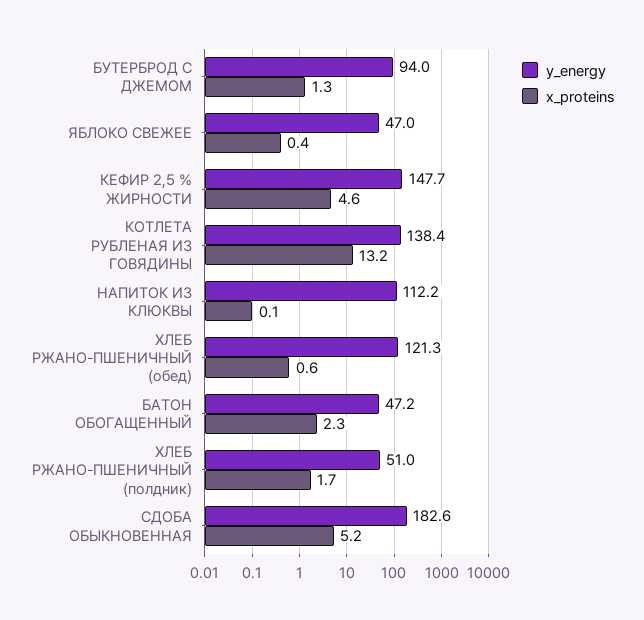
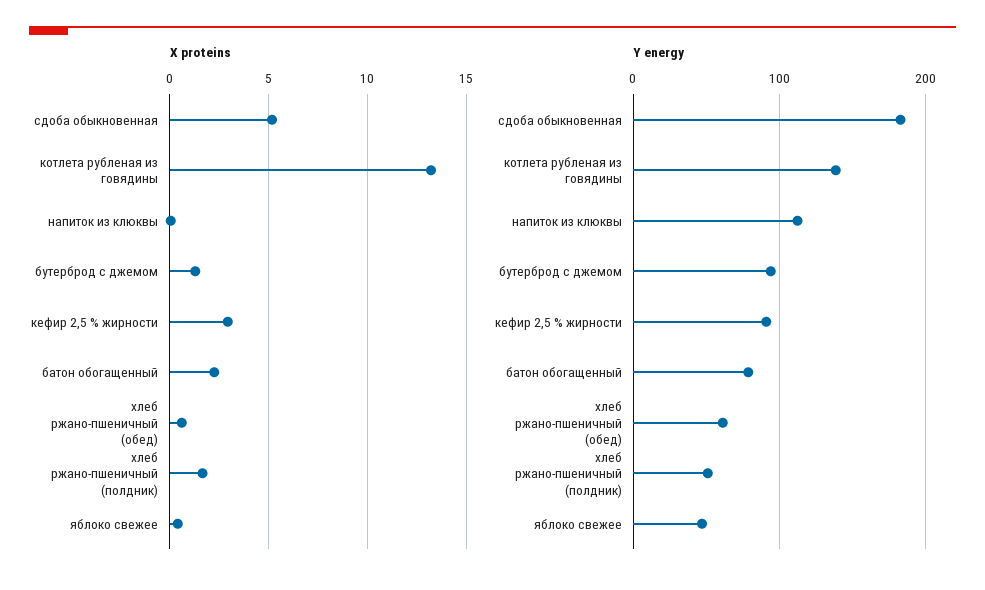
y_energy, КЕФИР 2,5 % ЖИРНОСТИ: 147.7 -> 90
x_proteins, КЕФИР 2,5 % ЖИРНОСТИ: 4.6 -> 3
y_energy, ХЛЕБ РЖАНО-ПШЕНИЧНЫЙ (обед): 121.3 -> 60
y_energy, БАТОН ОБОГАЩЕННЫЙ: 47.2 -> 80

